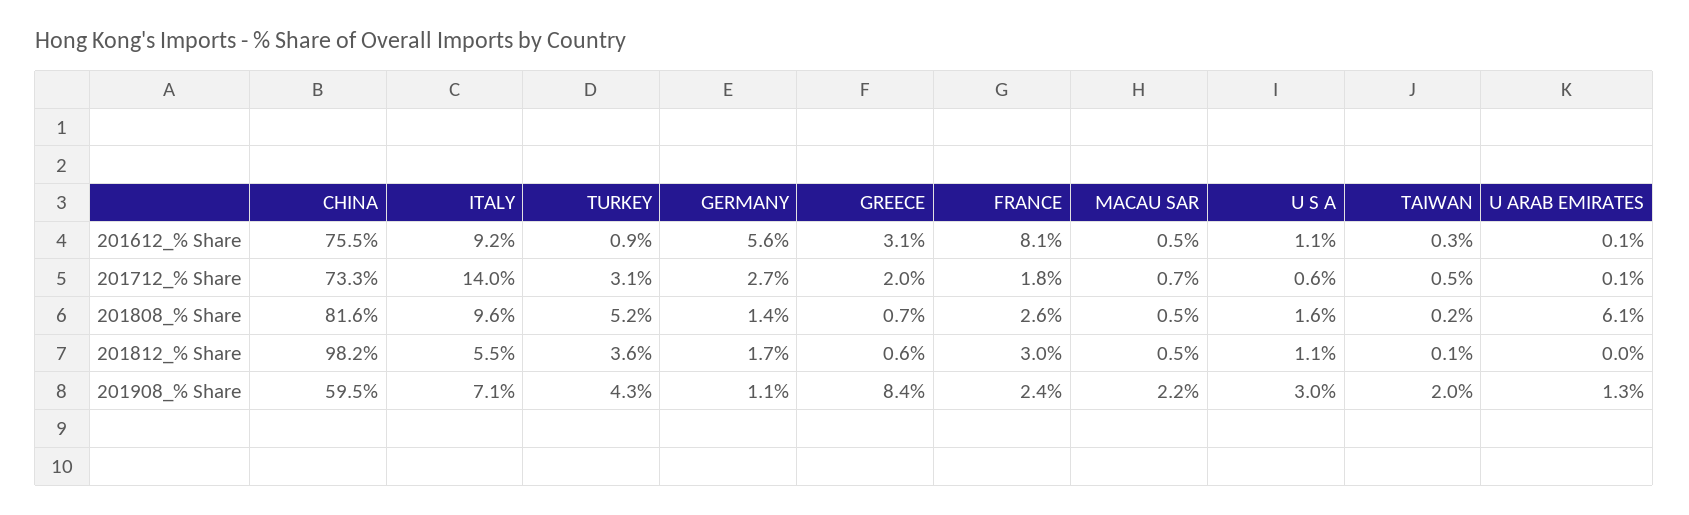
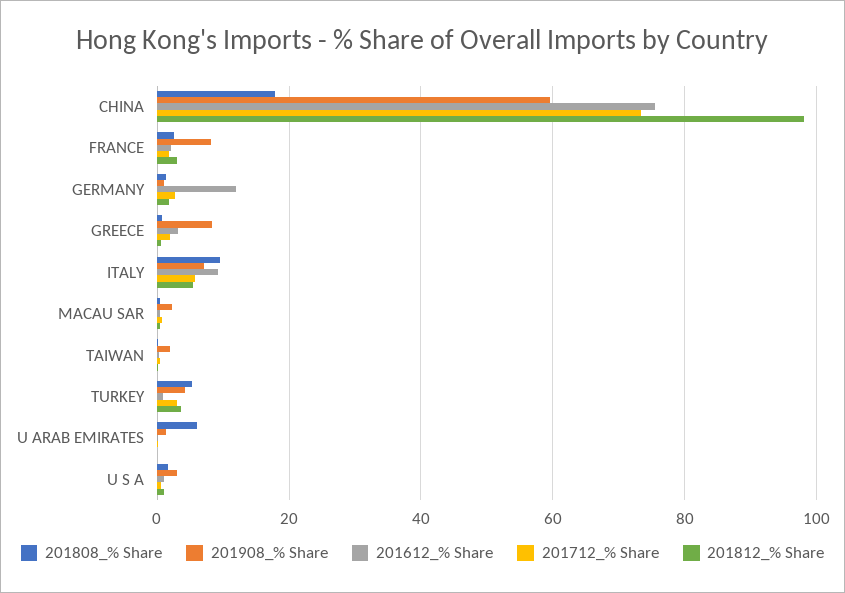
201612_% Share, GERMANY: 5.6 -> 12
201612_% Share, FRANCE: 8.1 -> 2
201712_% Share, ITALY: 14 -> 6
201808_% Share, CHINA: 81.6 -> 18
201908_% Share, FRANCE: 2.4 -> 8

